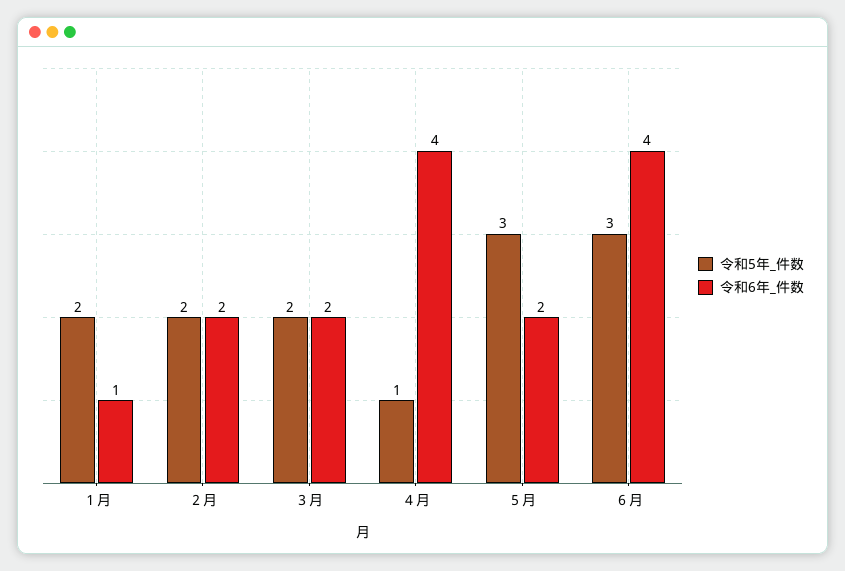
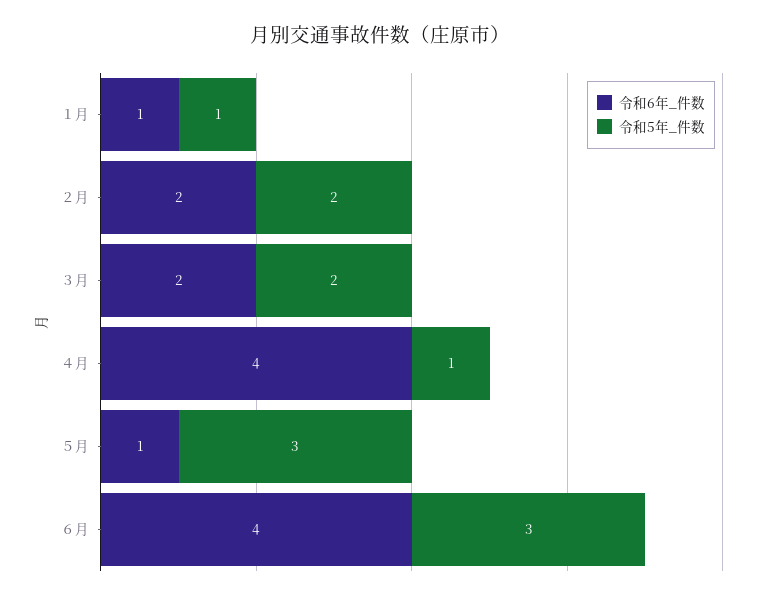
令和5年_件数, １月: 2 -> 1
令和6年_件数, ５月: 2 -> 1

